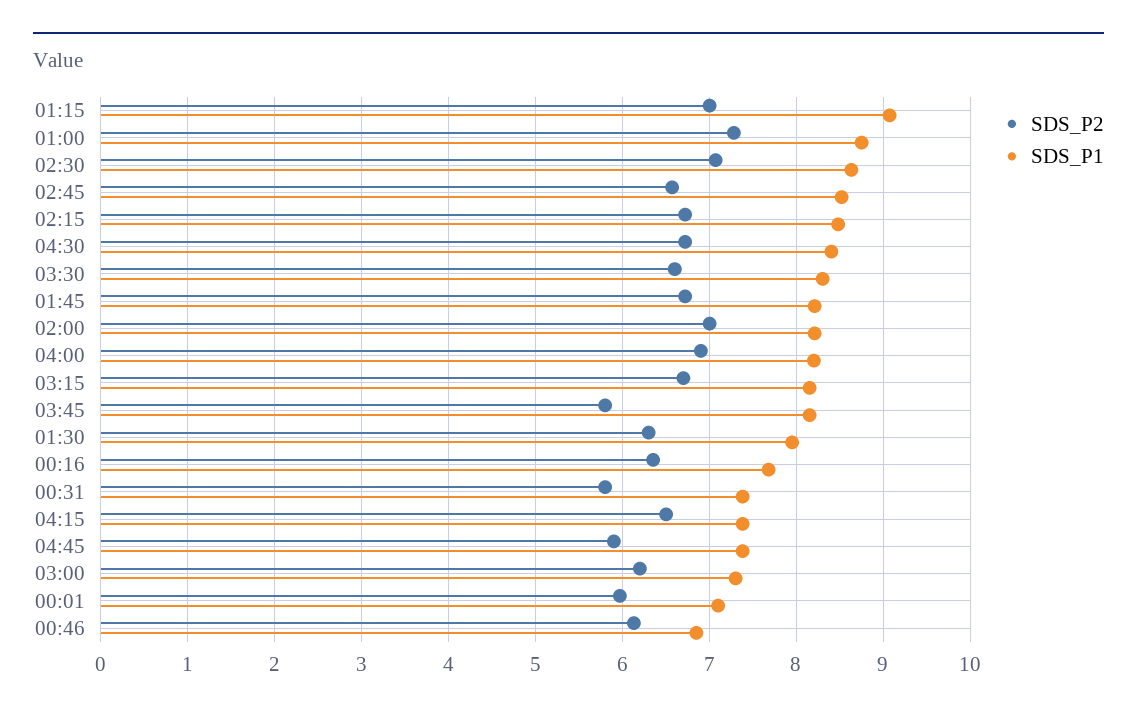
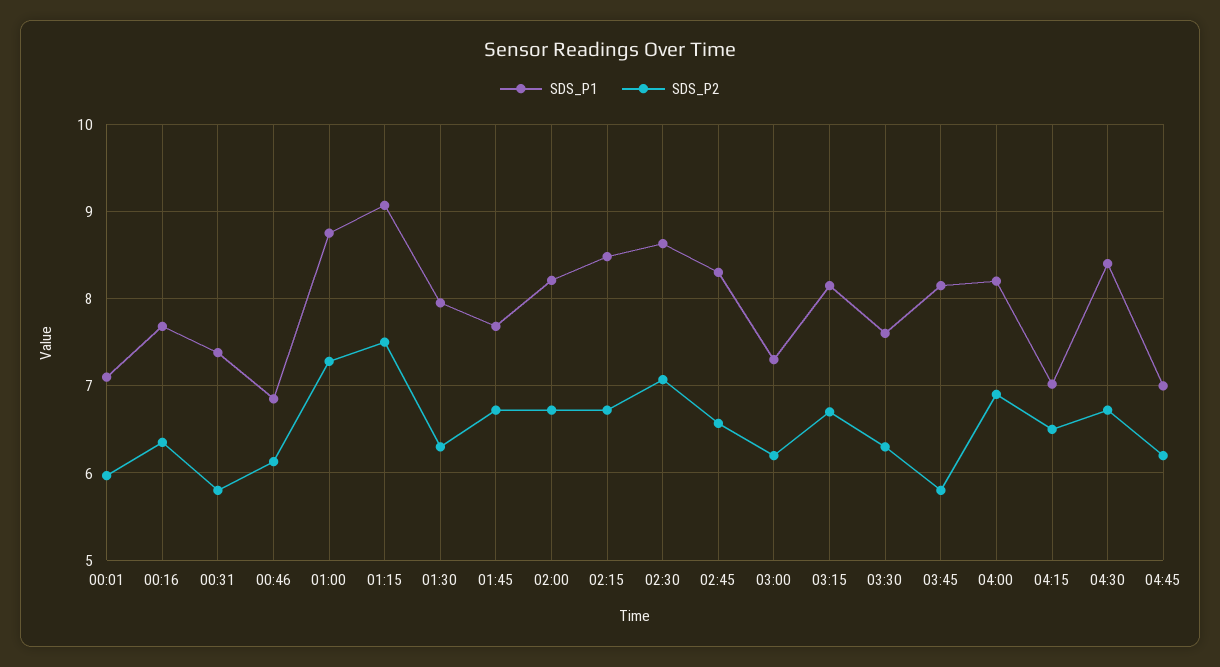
SDS_P2, 01:15: 7 -> 7.5
SDS_P1, 02:45: 8.5 -> 8.3
SDS_P2, 03:30: 6.6 -> 6.3
SDS_P1, 03:30: 8.3 -> 7.6
SDS_P1, 01:45: 8.2 -> 7.7
SDS_P2, 02:00: 7 -> 6.7
SDS_P1, 04:15: 7.4 -> 7
SDS_P2, 04:45: 5.9 -> 6.2
SDS_P1, 04:45: 7.4 -> 7

